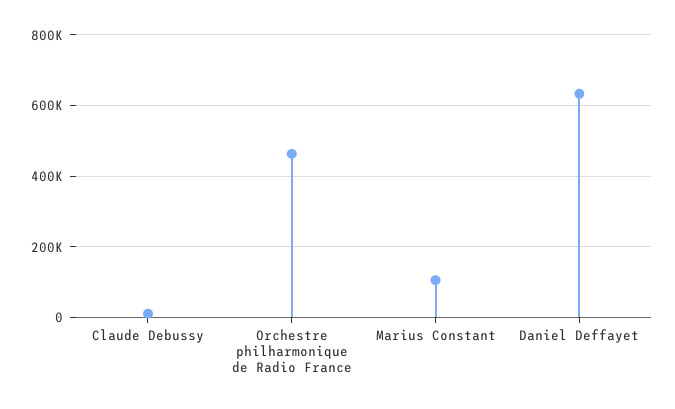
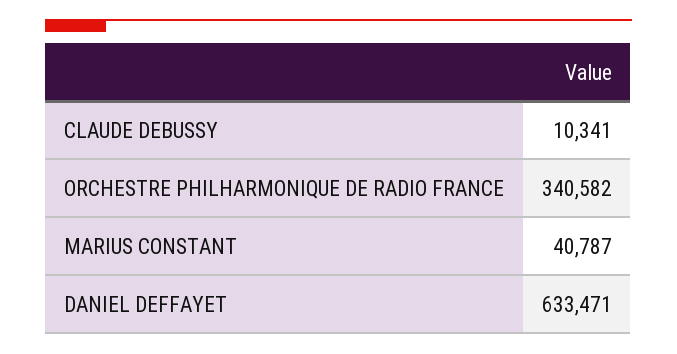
Orchestre philharmonique de Radio France: 460000 -> 340582
Marius Constant: 100000 -> 40787

